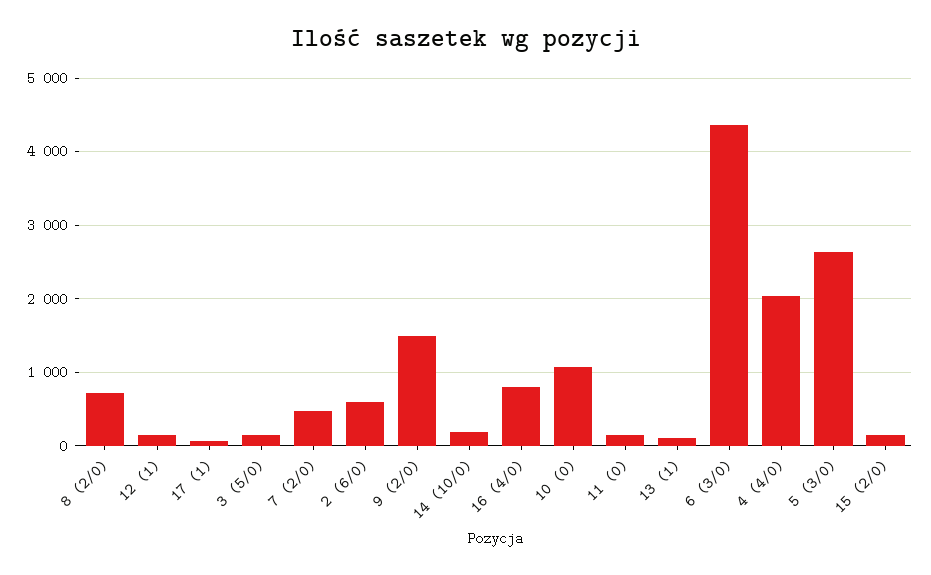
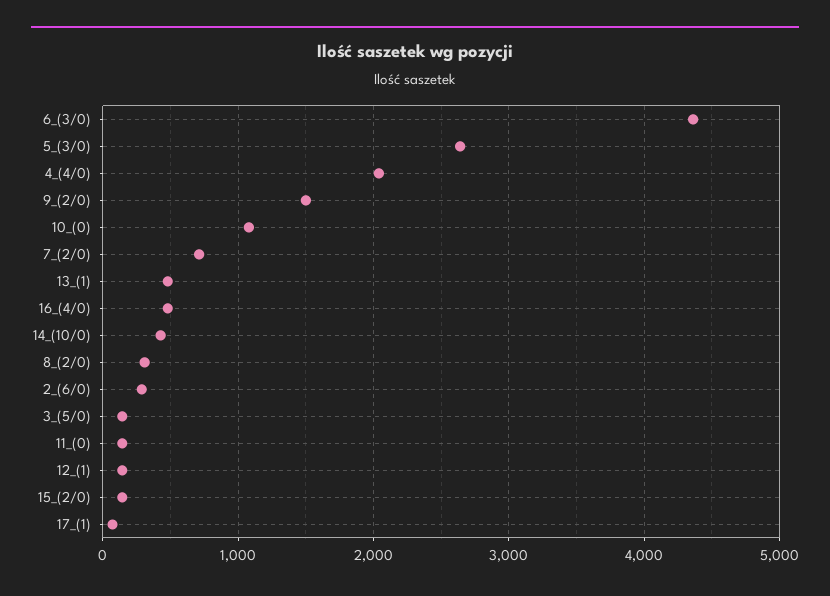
8 (2/0): 700 -> 300
7 (2/0): 500 -> 700
2 (6/0): 600 -> 300
14 (10/0): 200 -> 400
16 (4/0): 800 -> 500
13 (1): 100 -> 500

